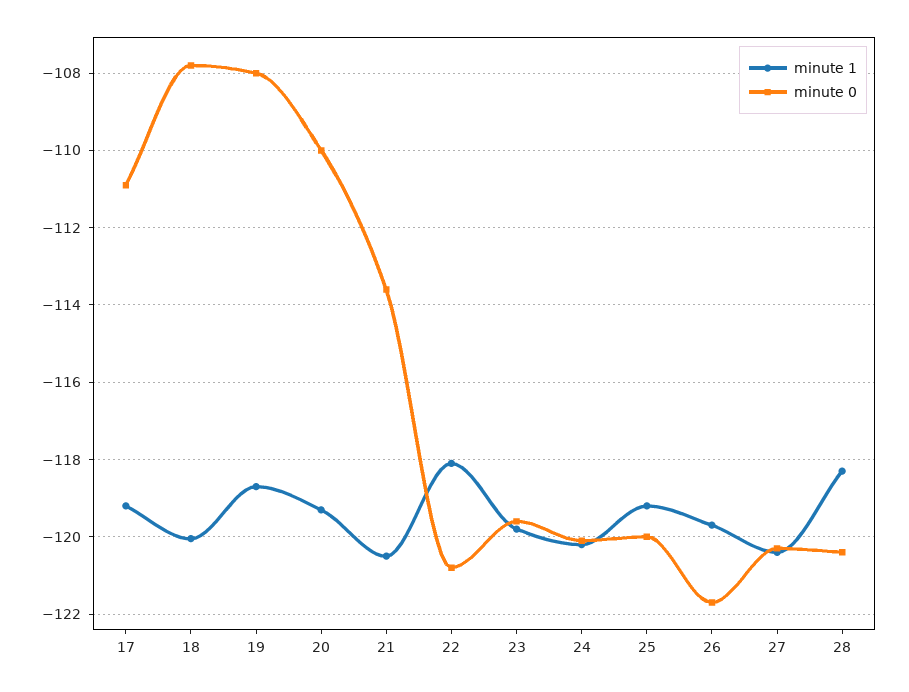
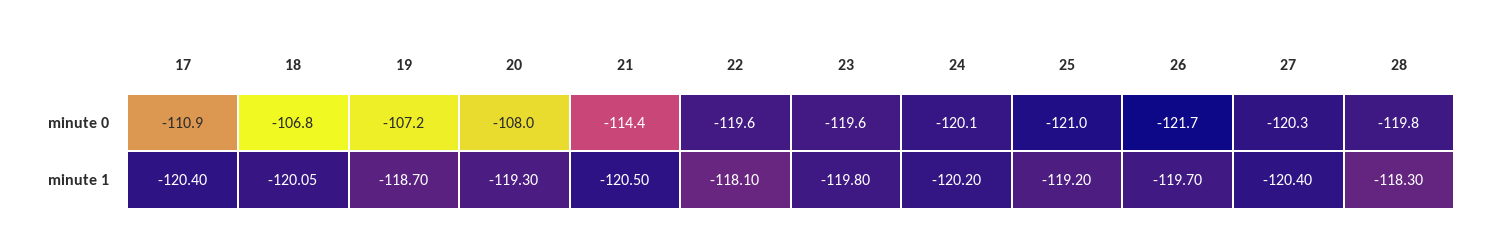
minute 1, 17: -119.2 -> -120.4
minute 0, 18: -107.8 -> -106.8
minute 0, 19: -108 -> -107.2
minute 0, 20: -110 -> -108
minute 0, 21: -113.6 -> -114.4
minute 0, 22: -120.8 -> -119.6
minute 0, 25: -120 -> -121
minute 0, 28: -120.4 -> -119.8

